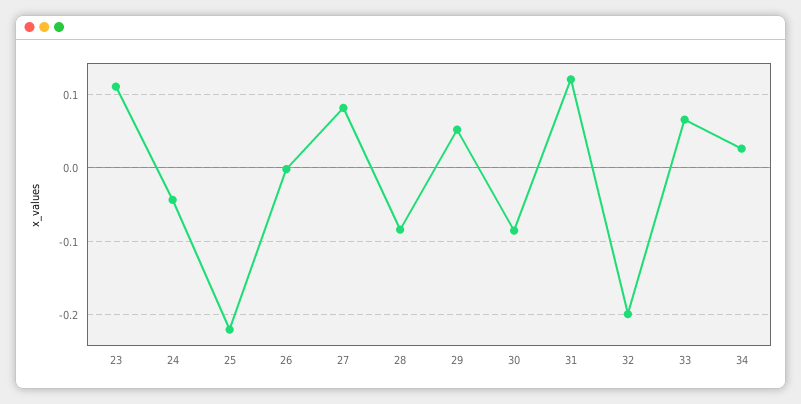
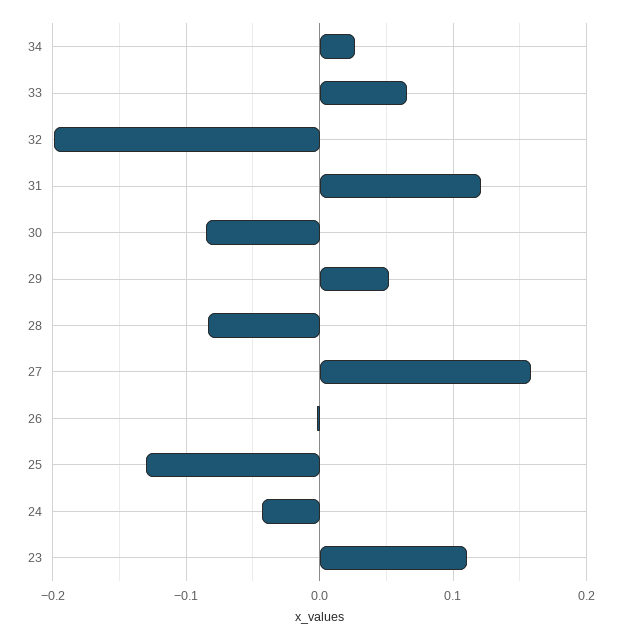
25: -0.22 -> -0.13
27: 0.08 -> 0.16

